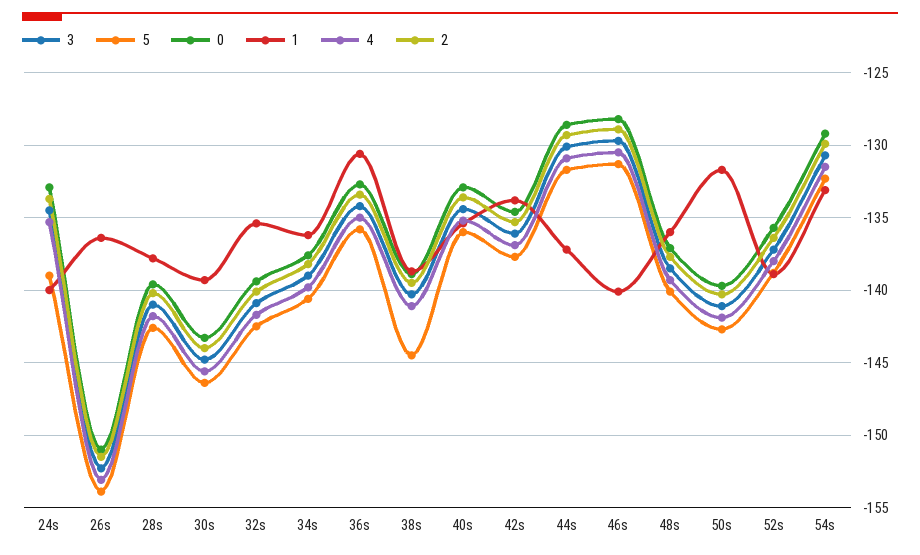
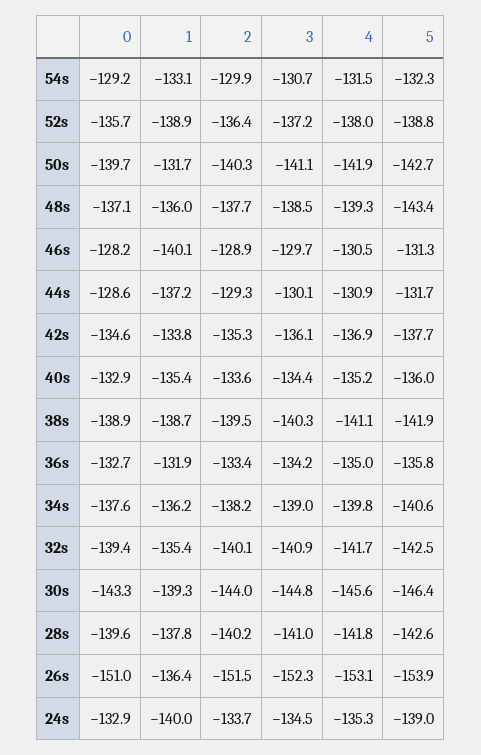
1, 36s: -130.5 -> -131.9
5, 38s: -144.5 -> -141.9
5, 48s: -140 -> -143.4

